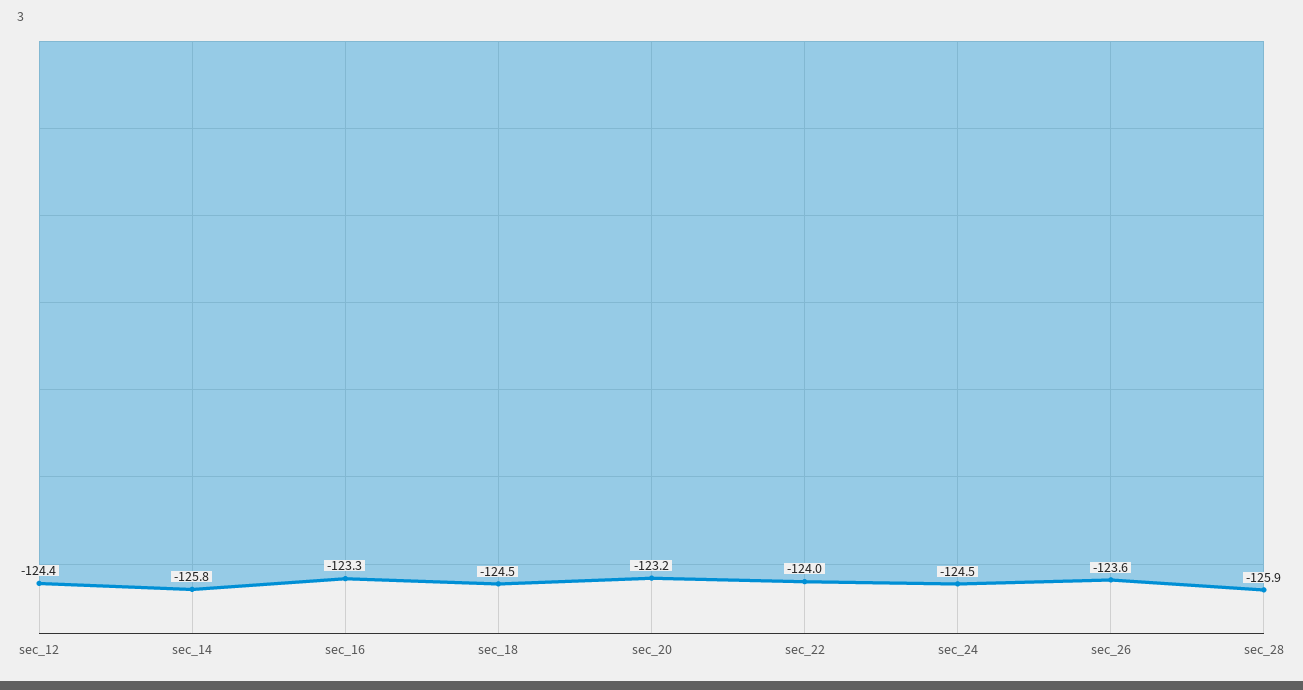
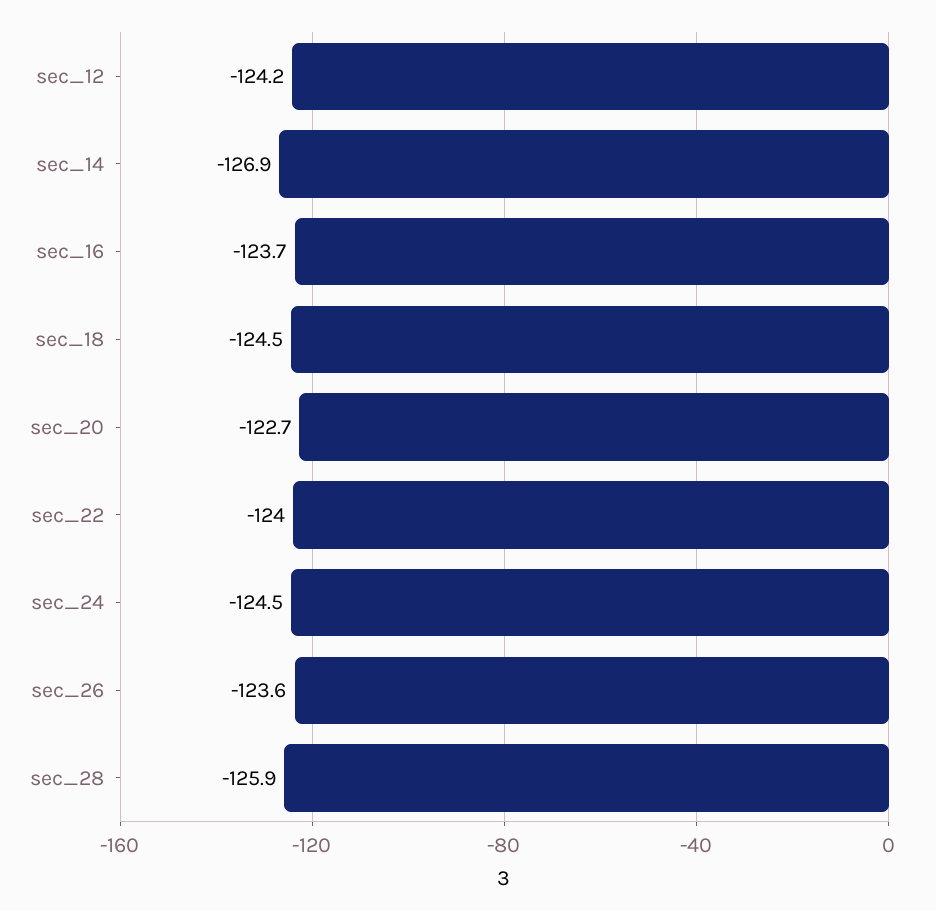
sec_12: -124.4 -> -124.2
sec_14: -125.8 -> -126.9
sec_16: -123.3 -> -123.7
sec_20: -123.2 -> -122.7

